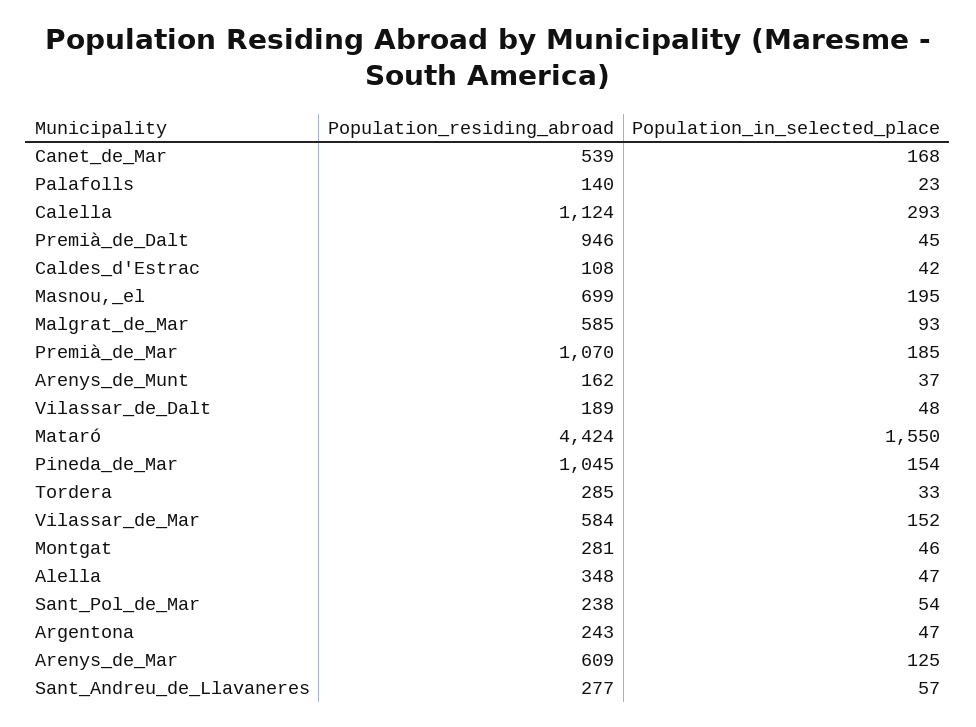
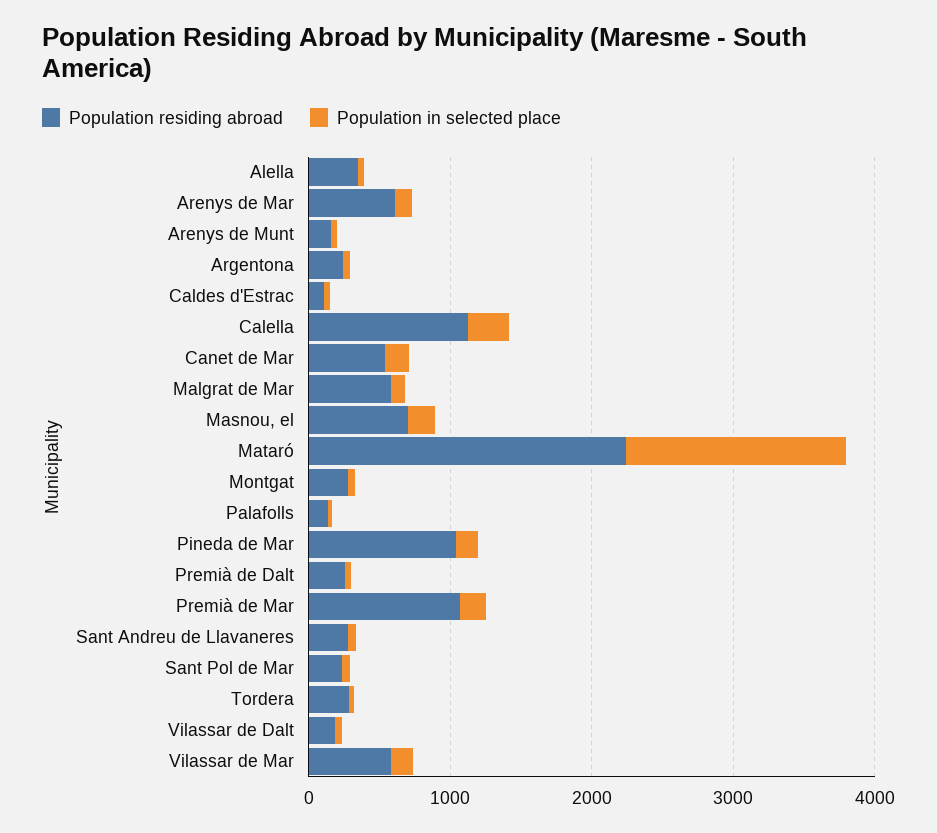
Population_residing_abroad, Premià_de_Dalt: 946 -> 200
Population_residing_abroad, Mataró: 4424 -> 2200

